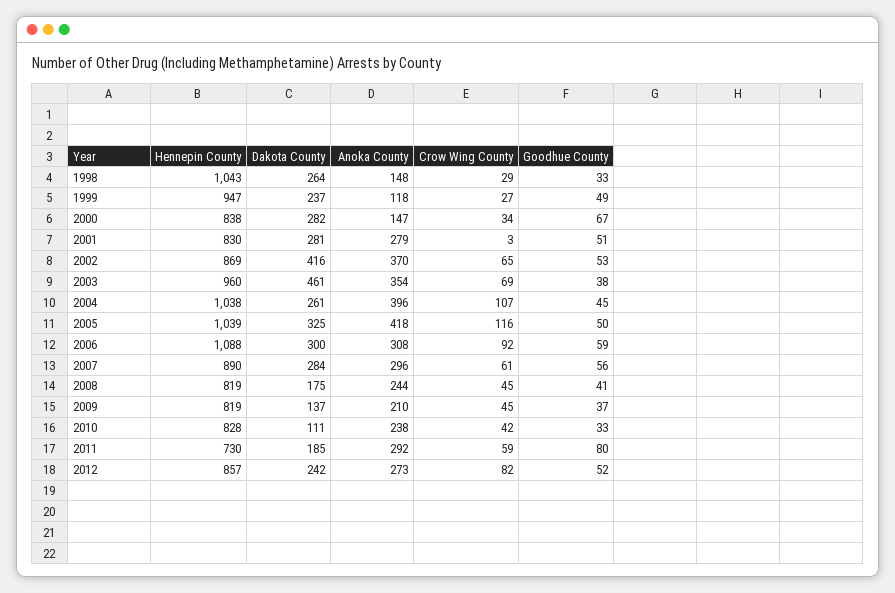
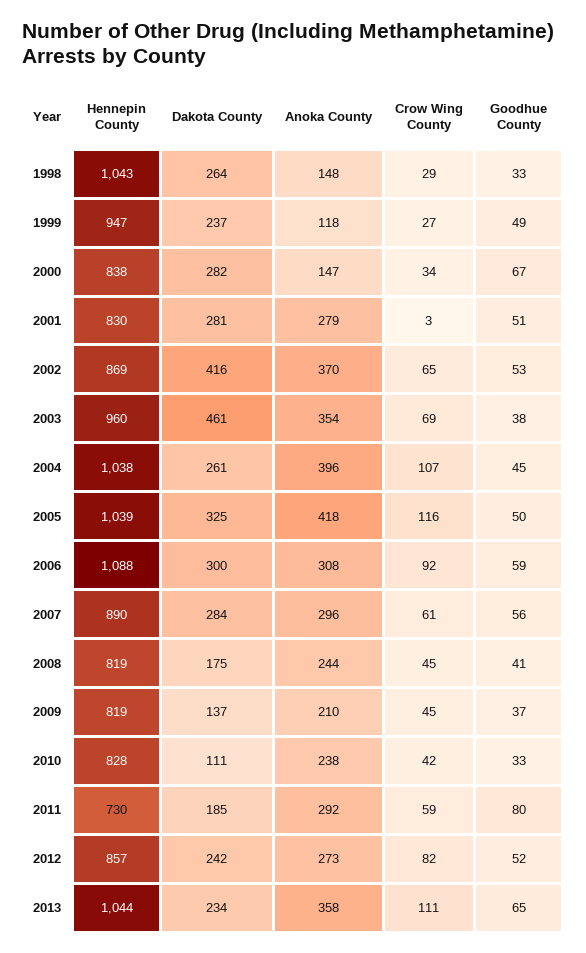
Hennepin County, 2013: none -> 1044
Dakota County, 2013: none -> 234
Anoka County, 2013: none -> 358
Crow Wing County, 2013: none -> 111
Goodhue County, 2013: none -> 65

